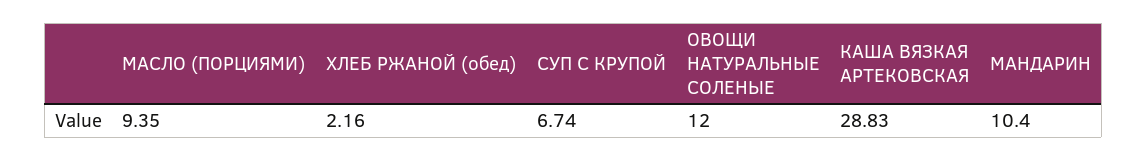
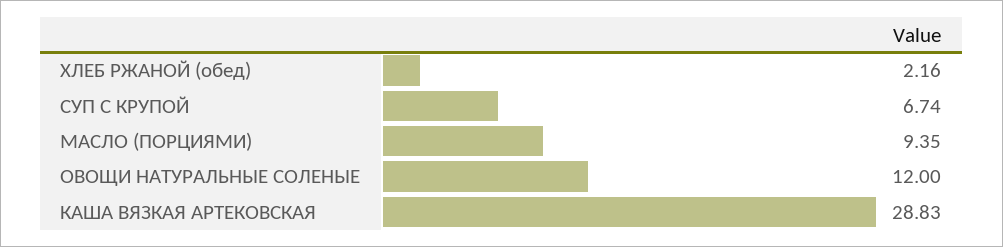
МАНДАРИН: 10.4 -> none

